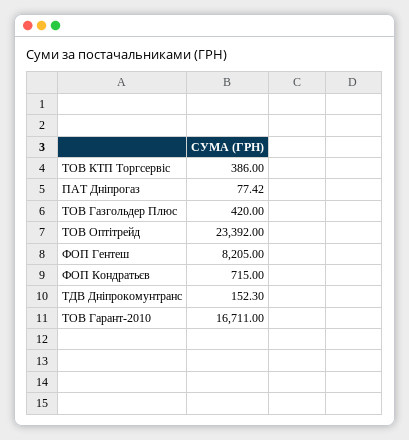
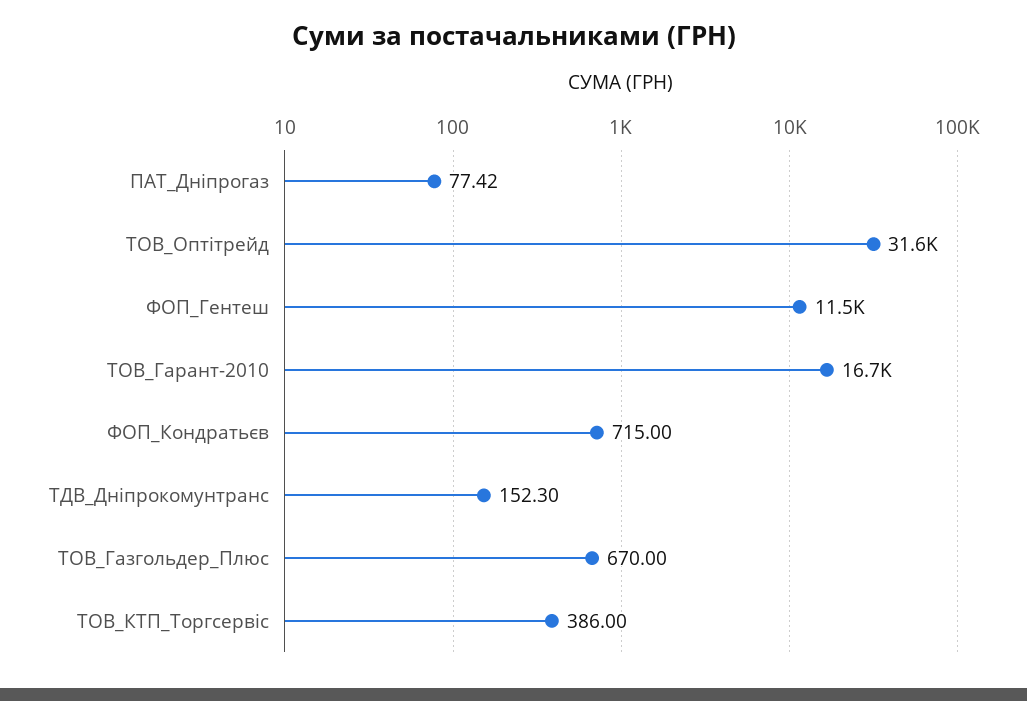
ТОВ Газгольдер Плюс: 420 -> 670
ТОВ Оптітрейд: 23392 -> 31600
ФОП Гентеш: 8205 -> 11500

